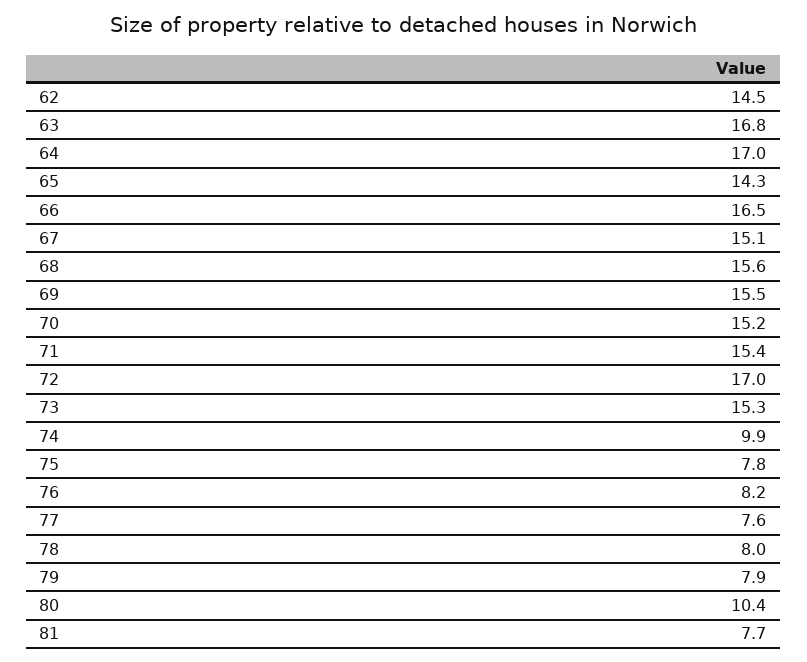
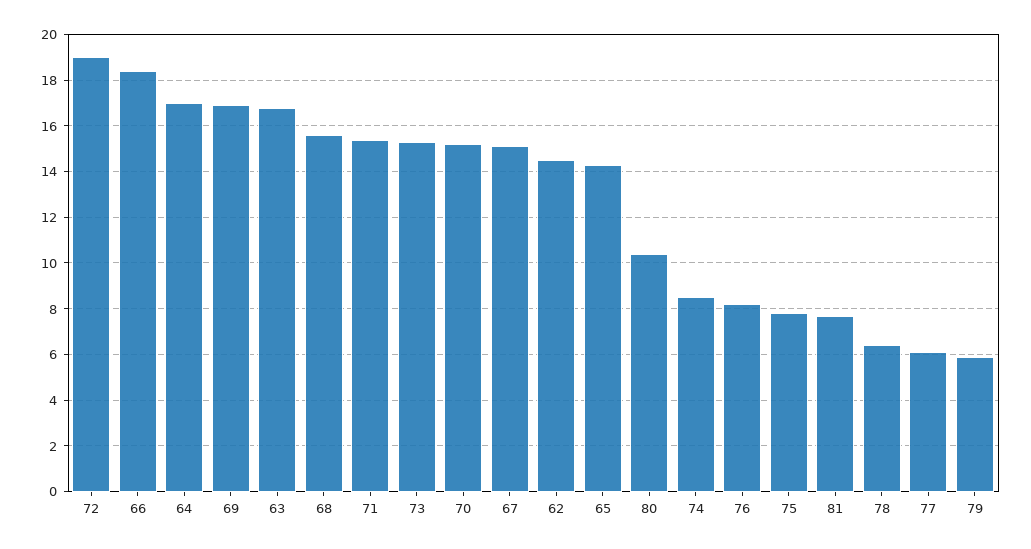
66: 16.5 -> 18.5
69: 15.5 -> 17
72: 17 -> 19
74: 9.9 -> 8.5
77: 7.6 -> 6
78: 8 -> 6.5
79: 7.9 -> 6

